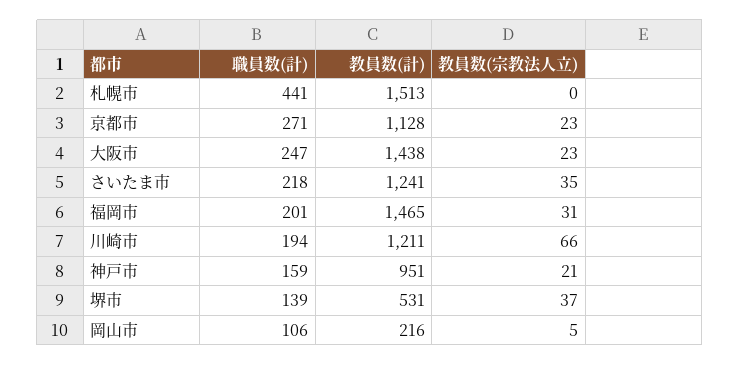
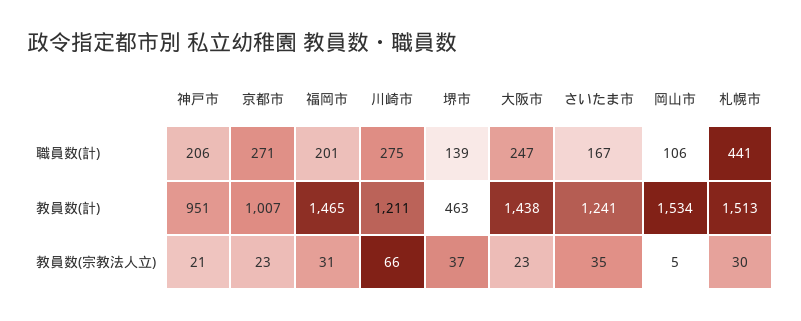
教員数(宗教法人立), 札幌市: 0 -> 30
教員数(計), 京都市: 1128 -> 1007
職員数(計), さいたま市: 218 -> 167
職員数(計), 川崎市: 194 -> 275
職員数(計), 神戸市: 159 -> 206
教員数(計), 堺市: 531 -> 463
教員数(計), 岡山市: 216 -> 1534

